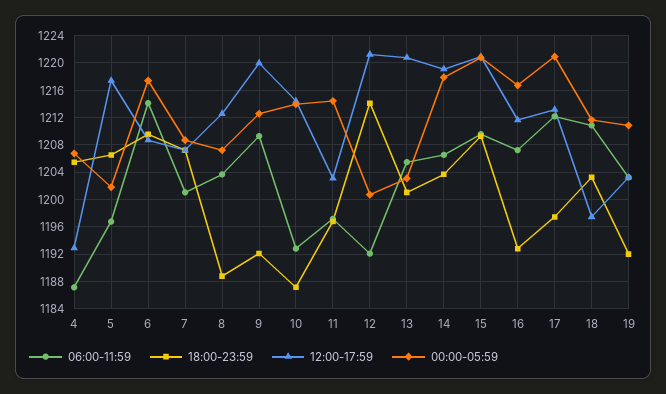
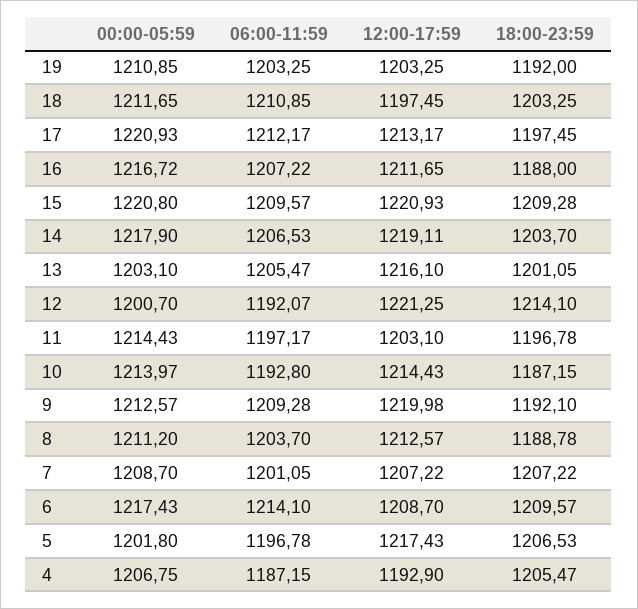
00:00-05:59, 8: 1207 -> 1211.2
12:00-17:59, 13: 1221 -> 1216.1
18:00-23:59, 16: 1193 -> 1188

